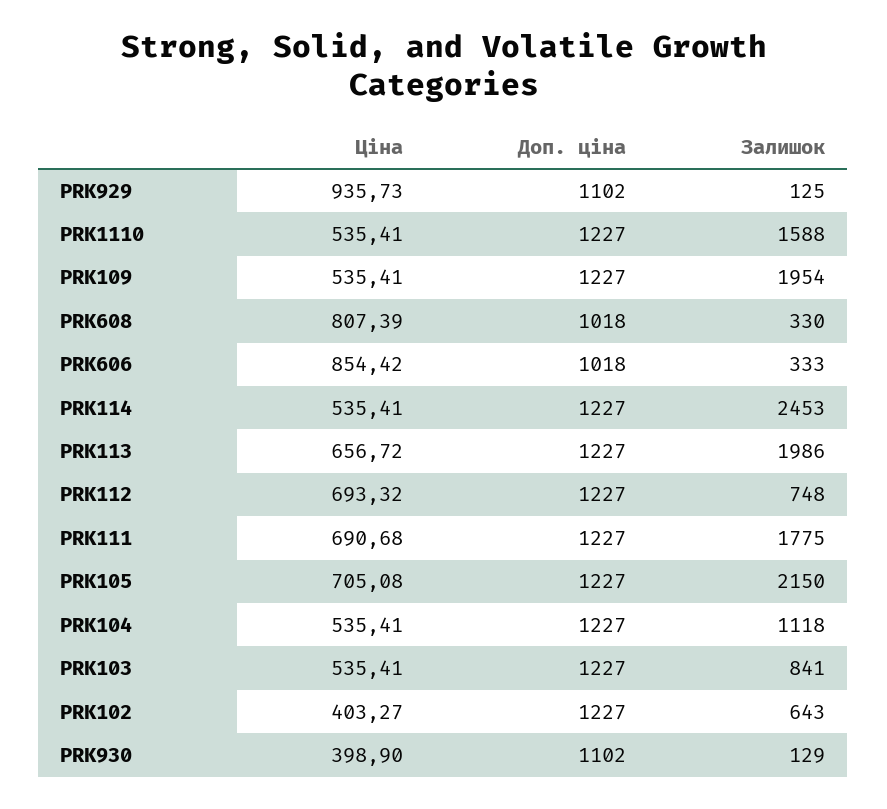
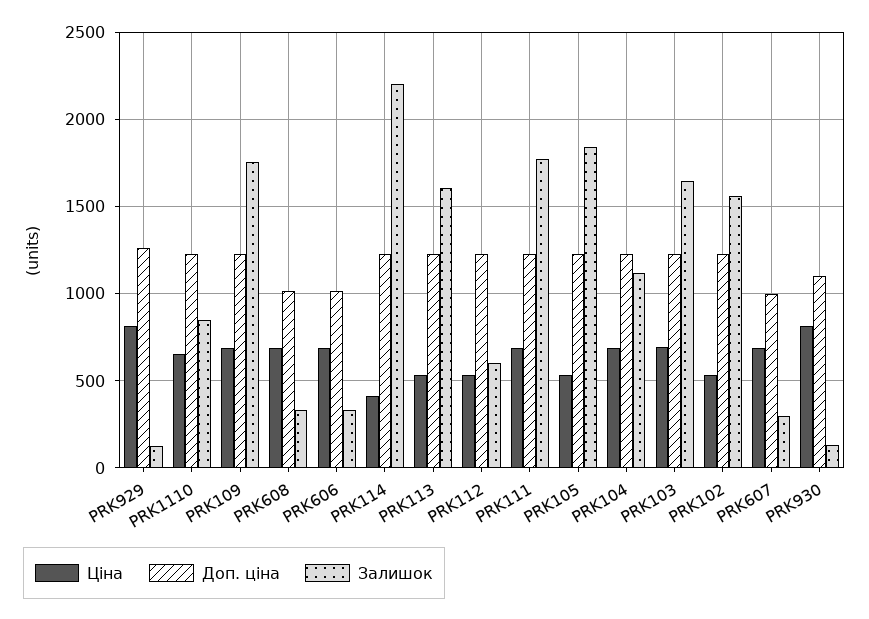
Ціна, PRK929: 935.73 -> 800
Доп. ціна, PRK929: 1102 -> 1250
Ціна, PRK1110: 535.41 -> 650
Залишок, PRK1110: 1588 -> 850
Ціна, PRK109: 535.41 -> 700
Залишок, PRK109: 1954 -> 1750
Ціна, PRK608: 807.39 -> 700
Ціна, PRK606: 854.42 -> 700
Ціна, PRK114: 535.41 -> 400
Залишок, PRK114: 2453 -> 2200
Ціна, PRK113: 656.72 -> 550
Залишок, PRK113: 1986 -> 1600
Ціна, PRK112: 693.32 -> 550
Залишок, PRK112: 748 -> 600
Ціна, PRK105: 705.08 -> 550
Залишок, PRK105: 2150 -> 1850
Ціна, PRK104: 535.41 -> 700
Ціна, PRK103: 535.41 -> 700
Залишок, PRK103: 841 -> 1650
Ціна, PRK102: 403.27 -> 550
Залишок, PRK102: 643 -> 1550
Ціна, PRK930: 398.9 -> 800
Ціна, PRK607: none -> 700
Доп. ціна, PRK607: none -> 1000
Залишок, PRK607: none -> 300

